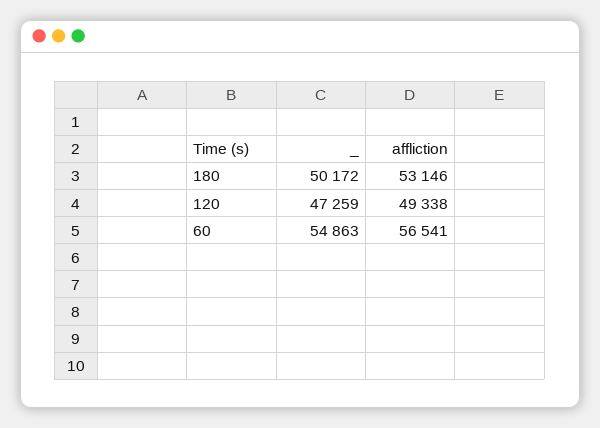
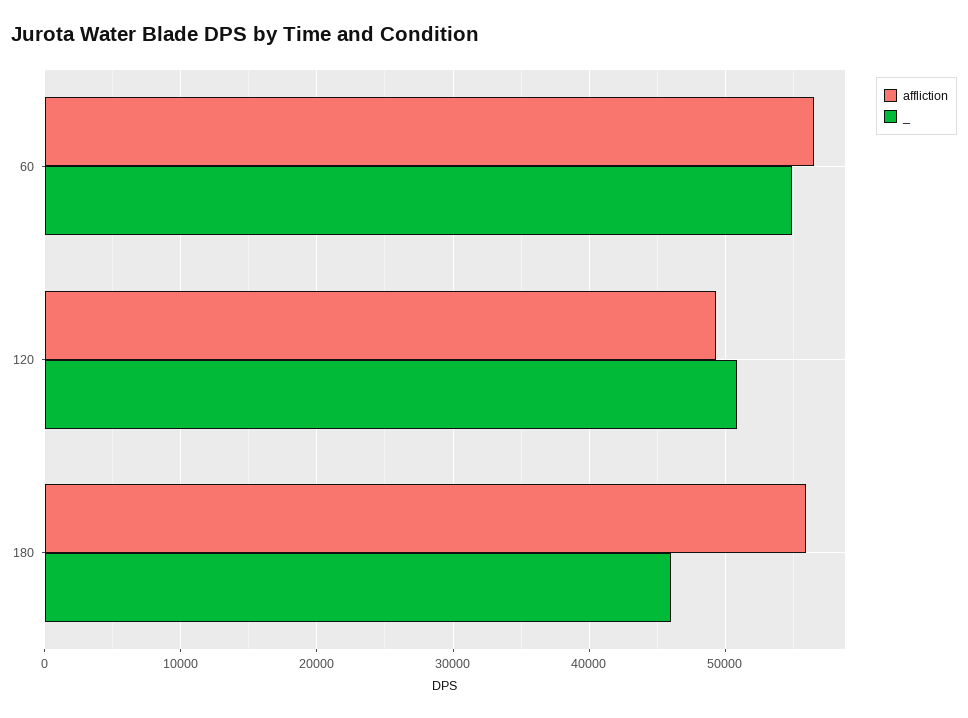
_, 180: 50172 -> 46000
affliction, 180: 53146 -> 56000
_, 120: 47259 -> 51000

